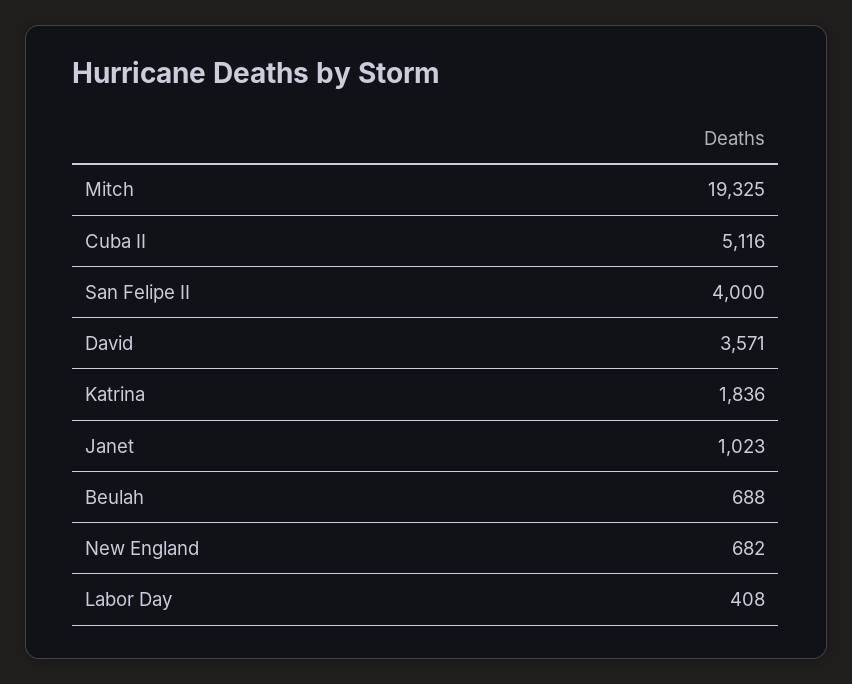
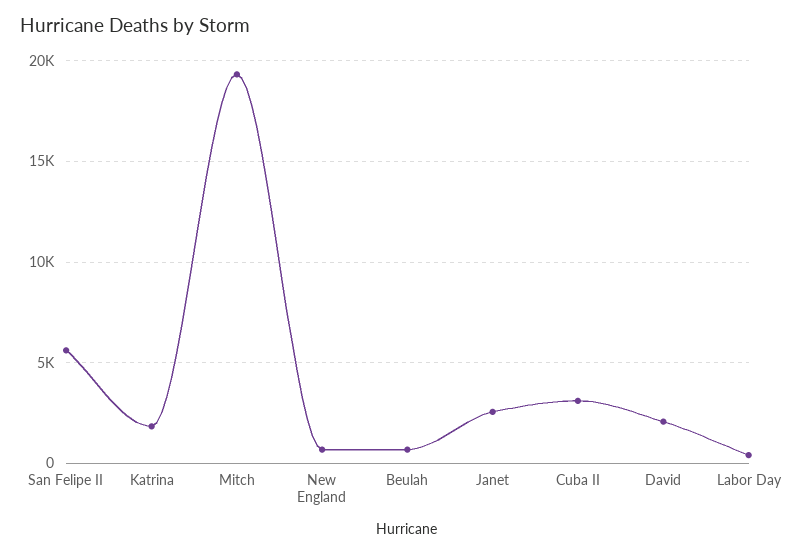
Cuba II: 5116 -> 3000
San Felipe II: 4000 -> 5500
David: 3571 -> 2000
Janet: 1023 -> 2500

